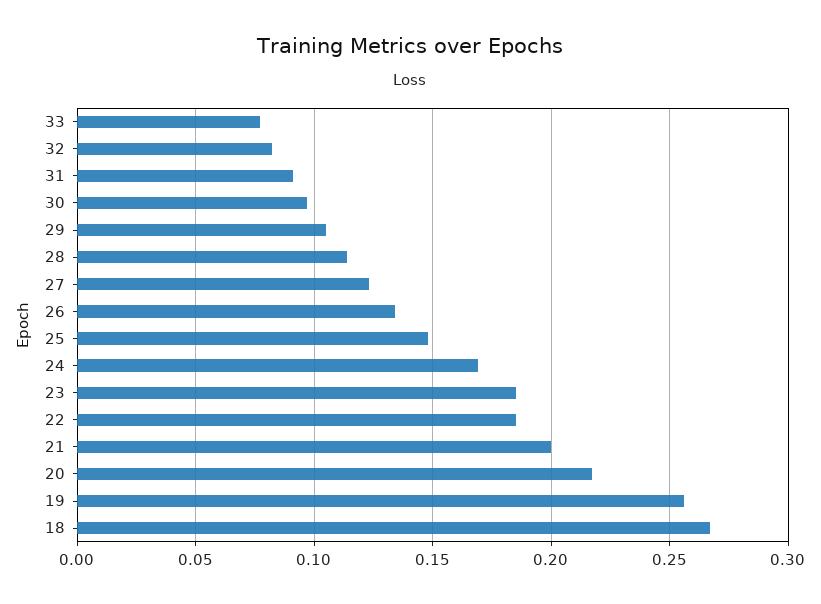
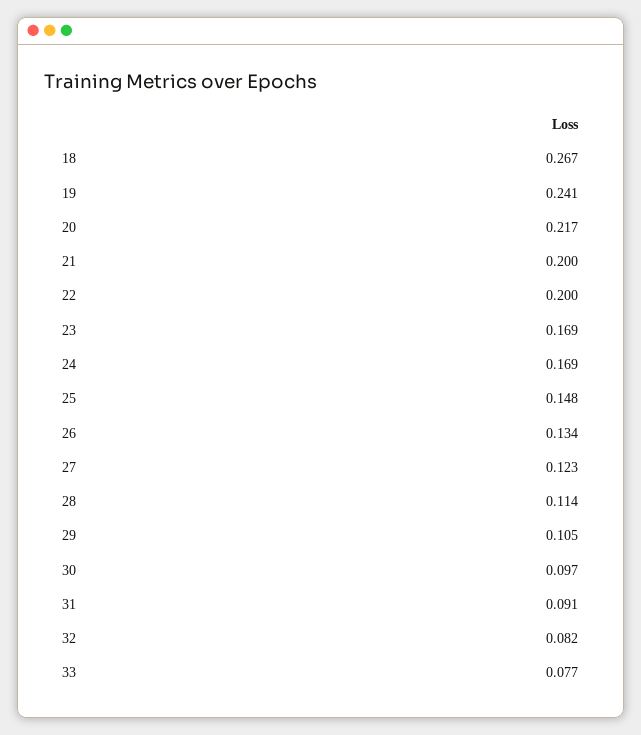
23: 0.185 -> 0.169
22: 0.185 -> 0.2
19: 0.255 -> 0.241

